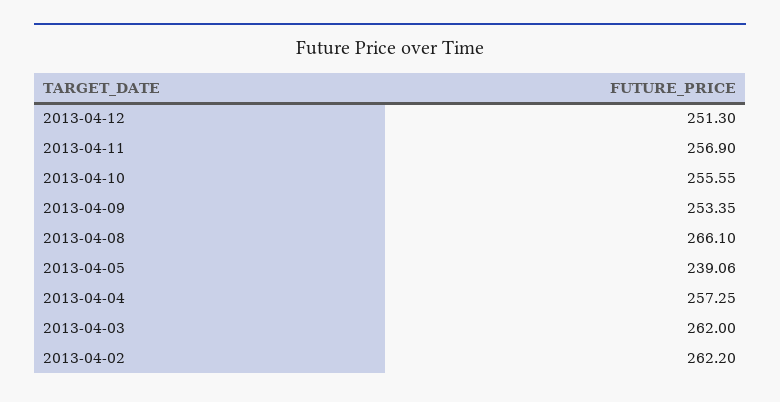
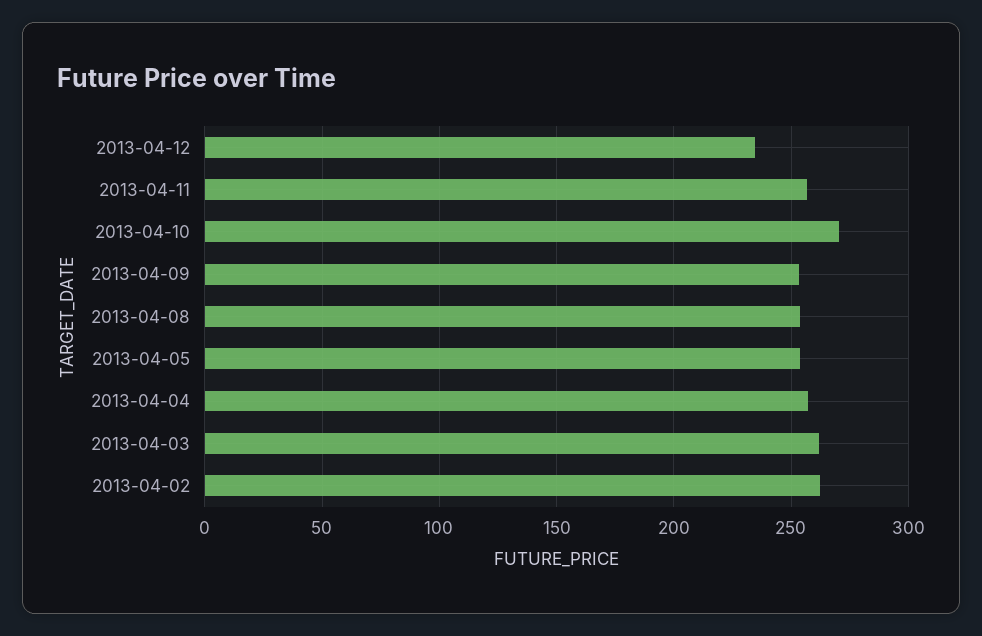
2013-04-12: 251.3 -> 235
2013-04-10: 255.55 -> 270
2013-04-08: 266.1 -> 255
2013-04-05: 239.06 -> 255

